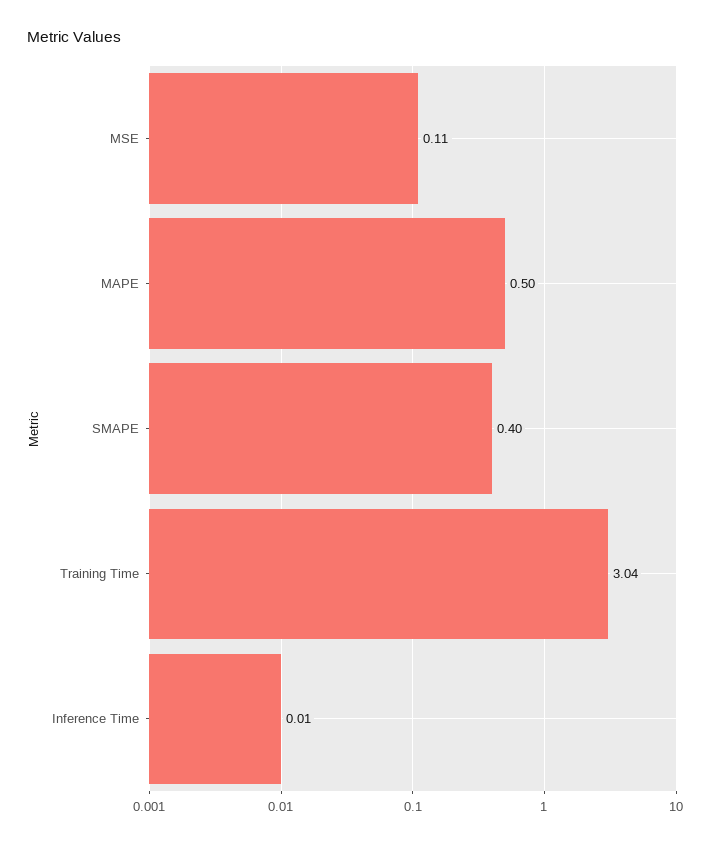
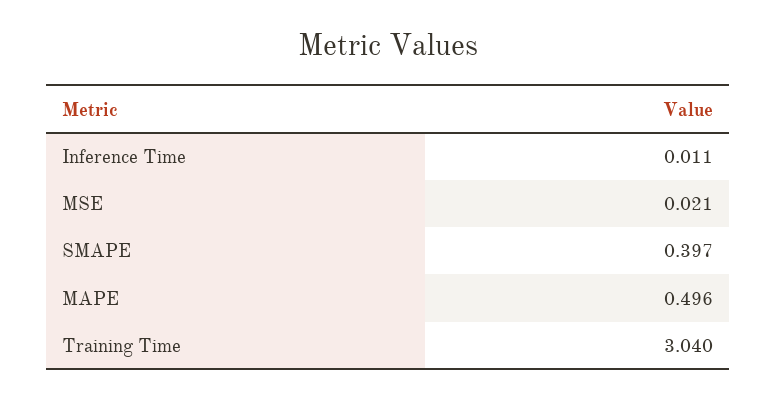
MSE: 0.11 -> 0.021

